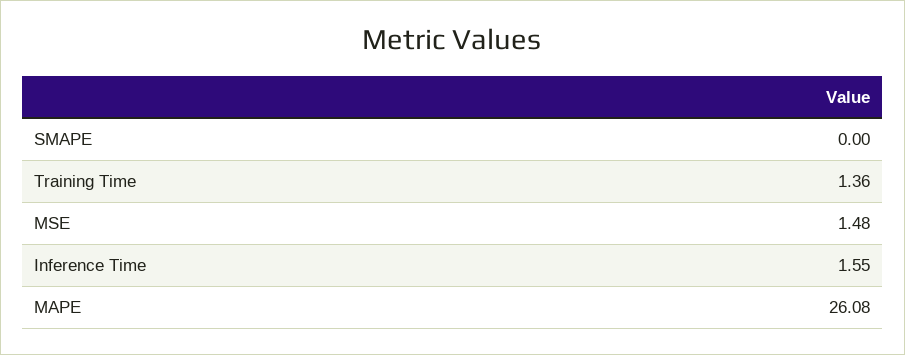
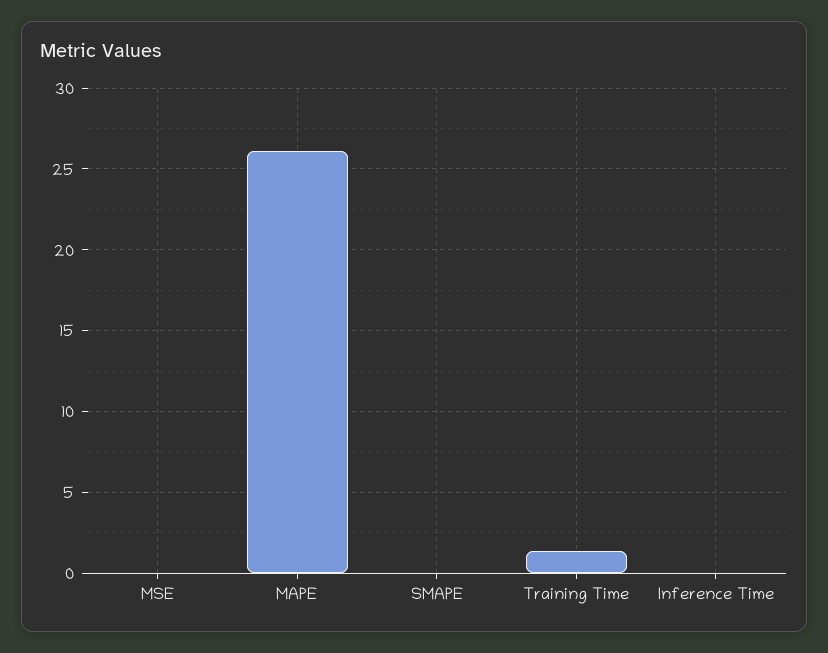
MSE: 1.48 -> 0
Inference Time: 1.55 -> 0

